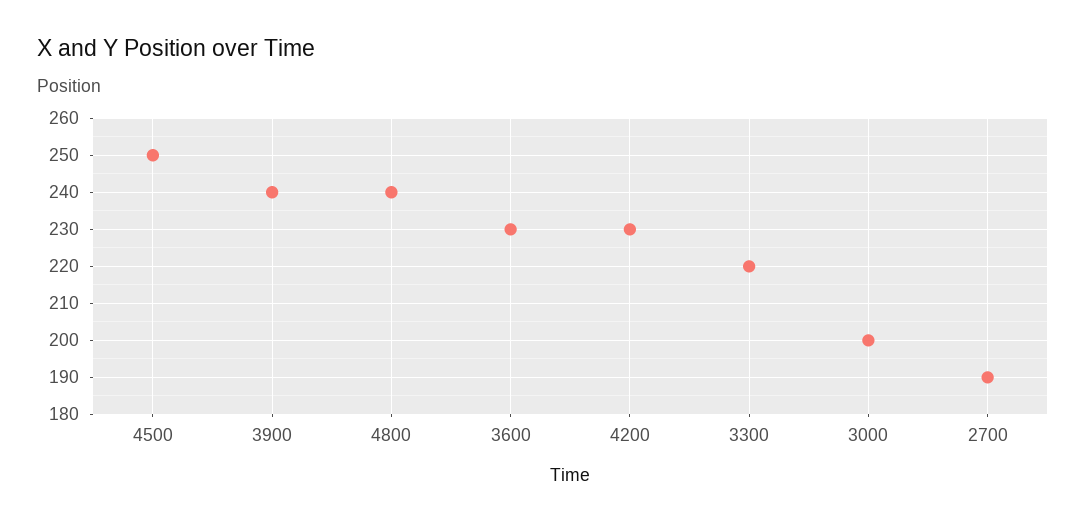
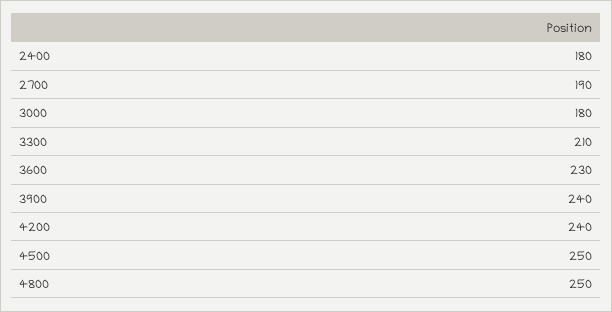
4800: 240 -> 250
4200: 230 -> 240
3300: 220 -> 210
3000: 200 -> 180
2400: none -> 180

